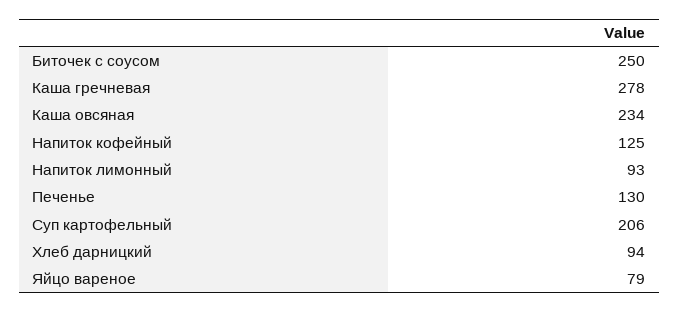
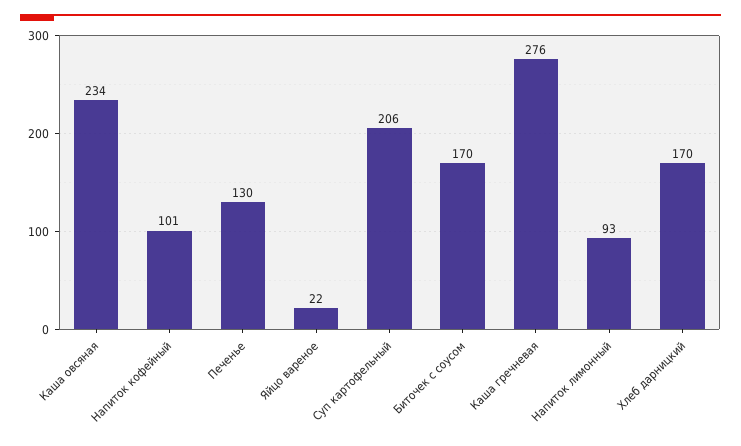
Биточек с соусом: 250 -> 170
Каша гречневая: 278 -> 276
Напиток кофейный: 125 -> 101
Хлеб дарницкий: 94 -> 170
Яйцо вареное: 79 -> 22

